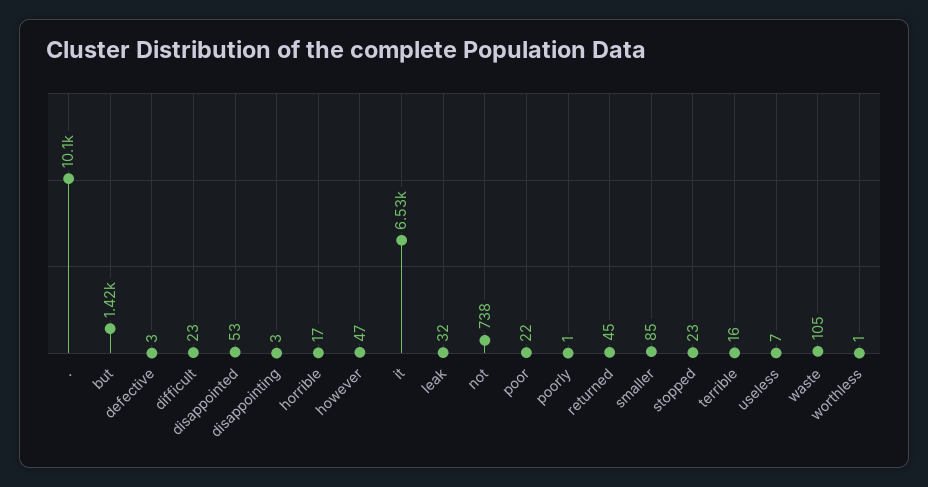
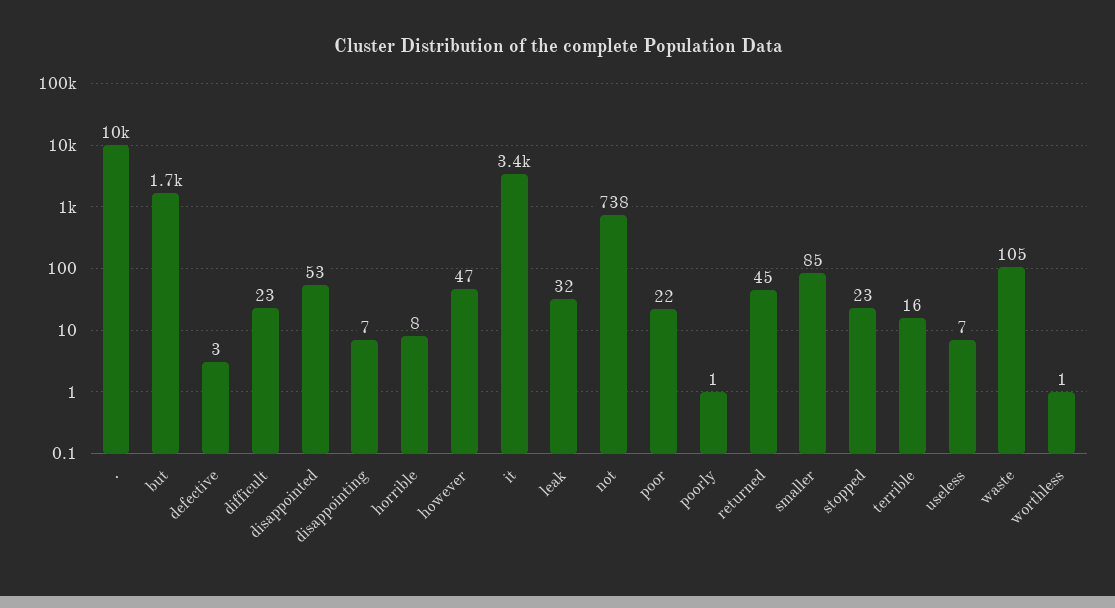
but: 1420 -> 1700
disappointing: 3 -> 7
horrible: 17 -> 8
it: 6530 -> 3400

